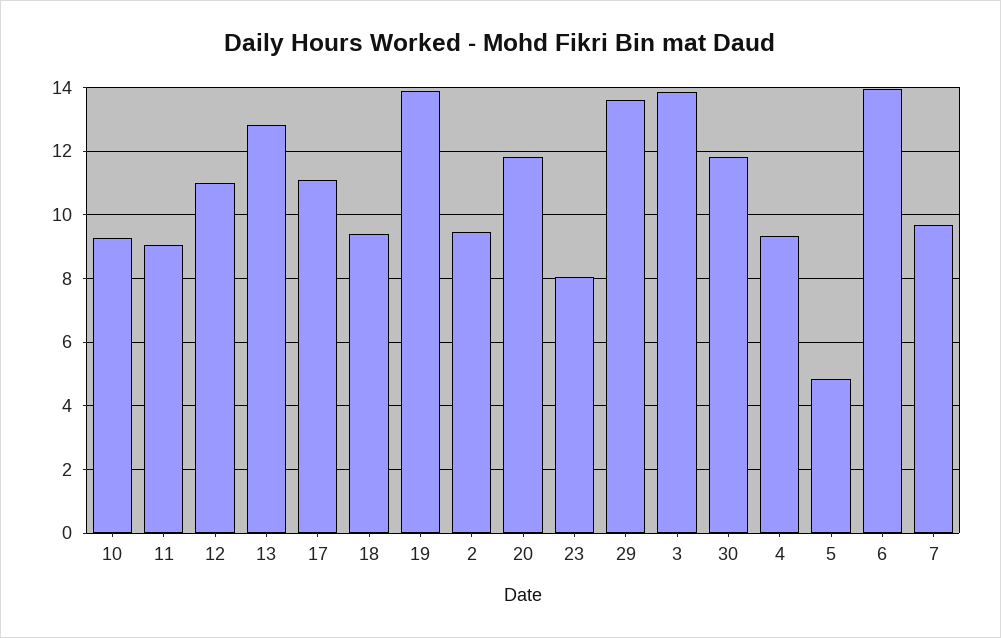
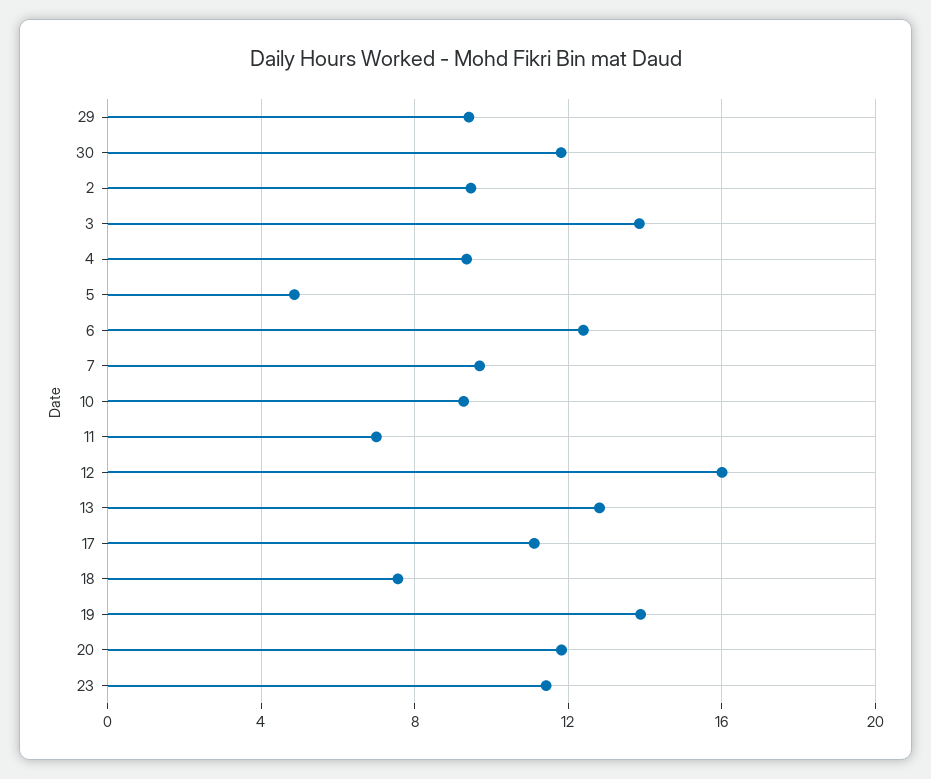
11: 9 -> 7
12: 11 -> 16
18: 9.4 -> 7.5
23: 8 -> 11.5
29: 13.6 -> 9.5
6: 14 -> 12.5

